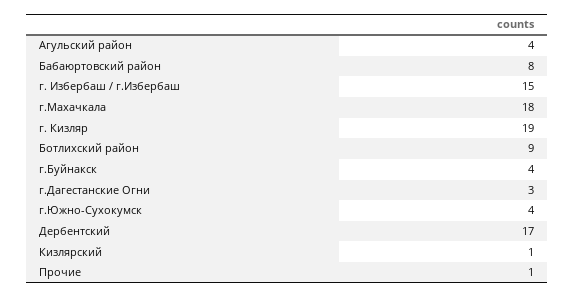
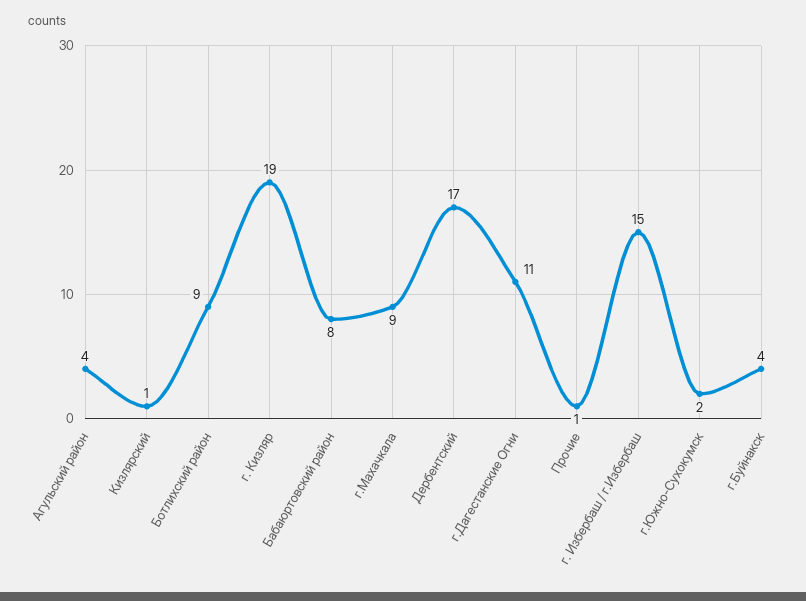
г.Махачкала: 18 -> 9
г.Дагестанские Огни: 3 -> 11
г.Южно-Сухокумск: 4 -> 2

